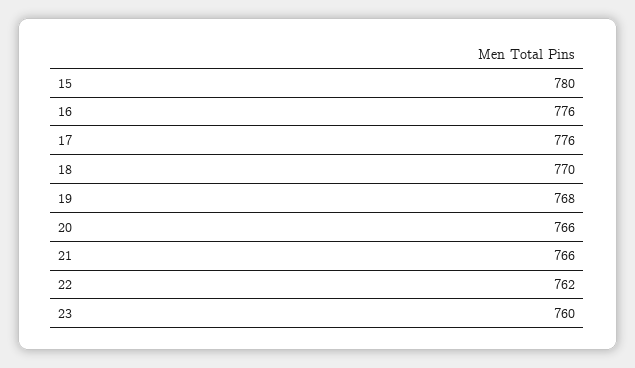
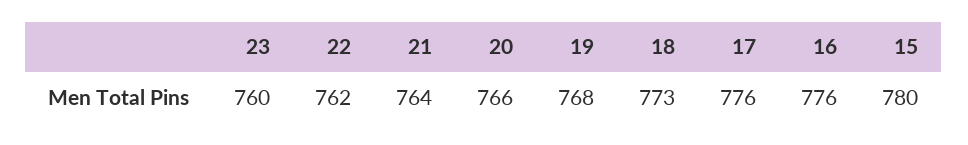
18: 770 -> 773
21: 766 -> 764

